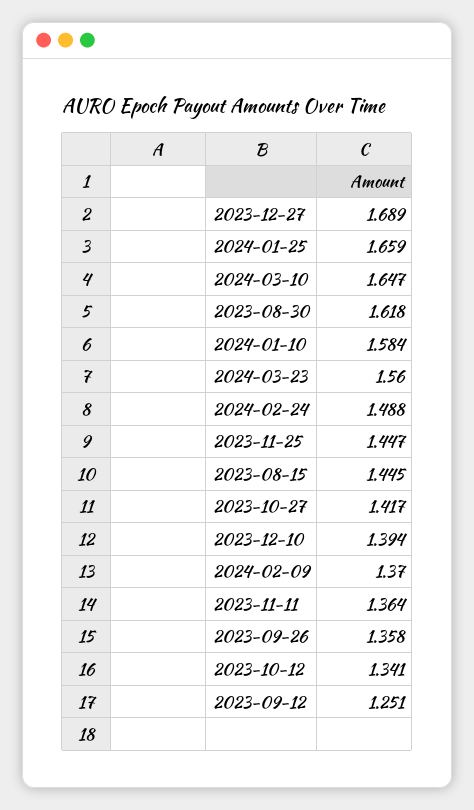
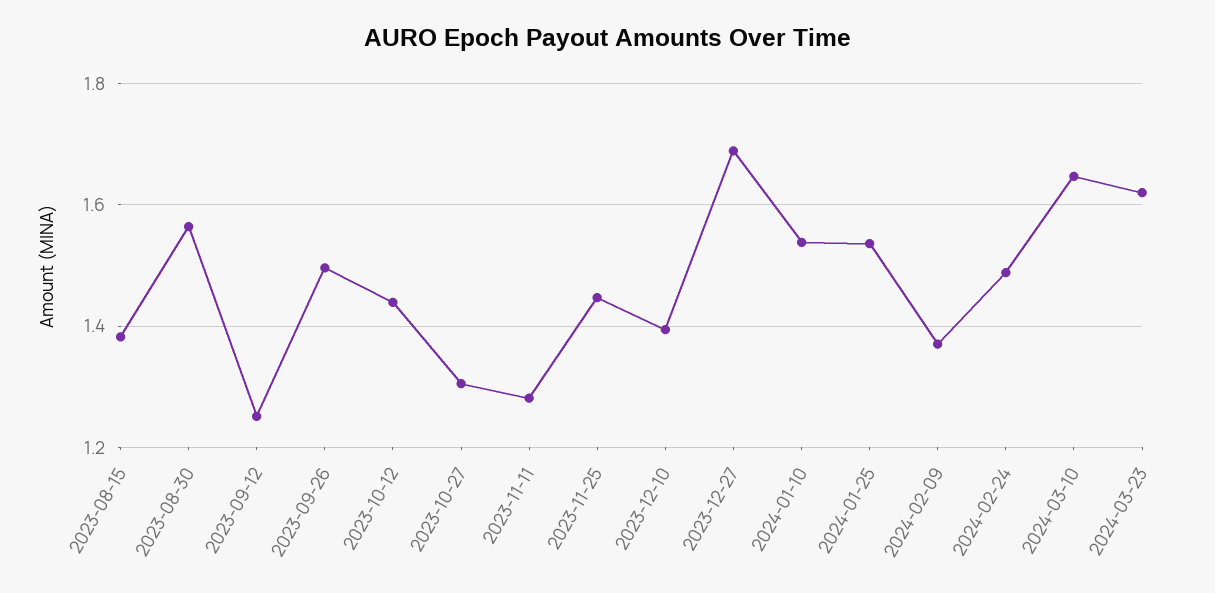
2024-01-25: 1.659 -> 1.54
2023-08-30: 1.618 -> 1.56
2024-01-10: 1.584 -> 1.54
2024-03-23: 1.56 -> 1.62
2023-08-15: 1.445 -> 1.38
2023-10-27: 1.417 -> 1.3
2023-11-11: 1.364 -> 1.28
2023-09-26: 1.358 -> 1.5
2023-10-12: 1.341 -> 1.44

